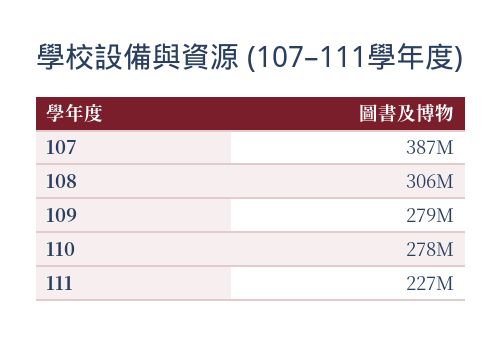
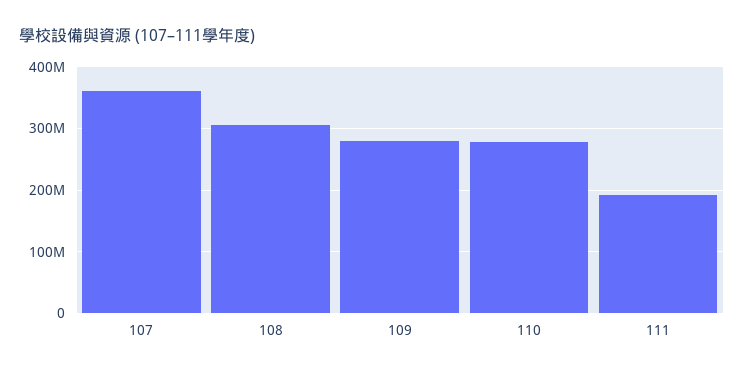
107: 387000000 -> 360000000
111: 227000000 -> 190000000

